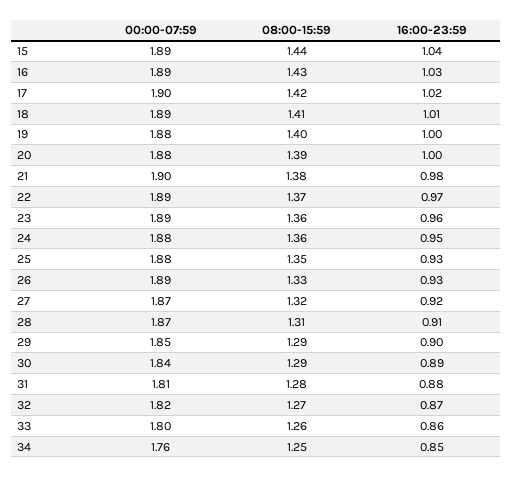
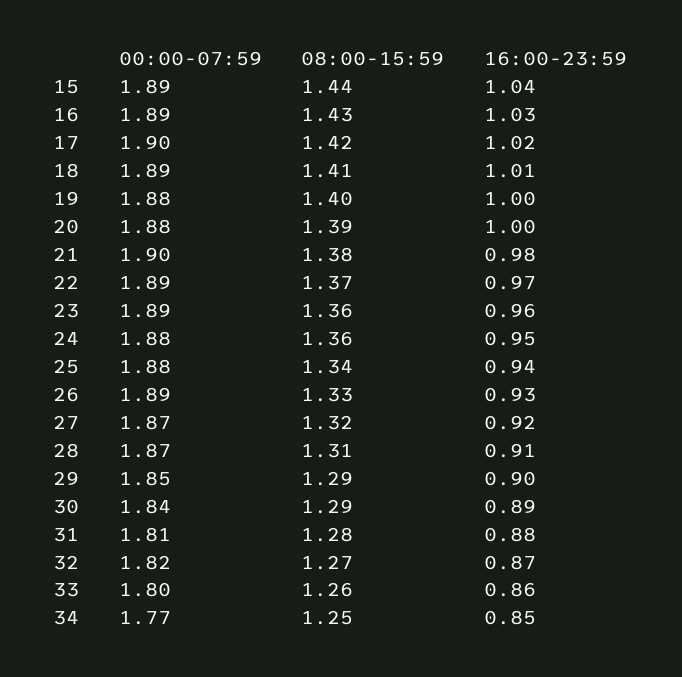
08:00-15:59, 25: 1.35 -> 1.34
16:00-23:59, 25: 0.93 -> 0.94
00:00-07:59, 34: 1.76 -> 1.77

